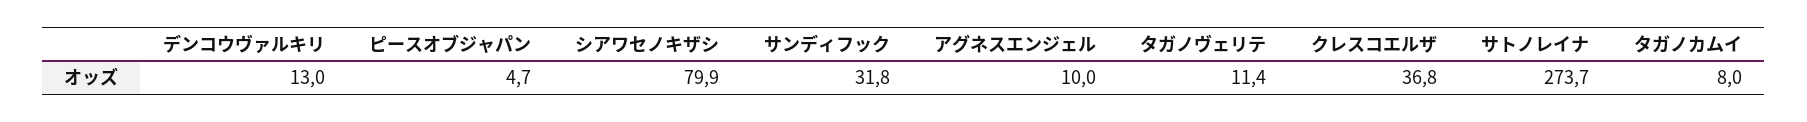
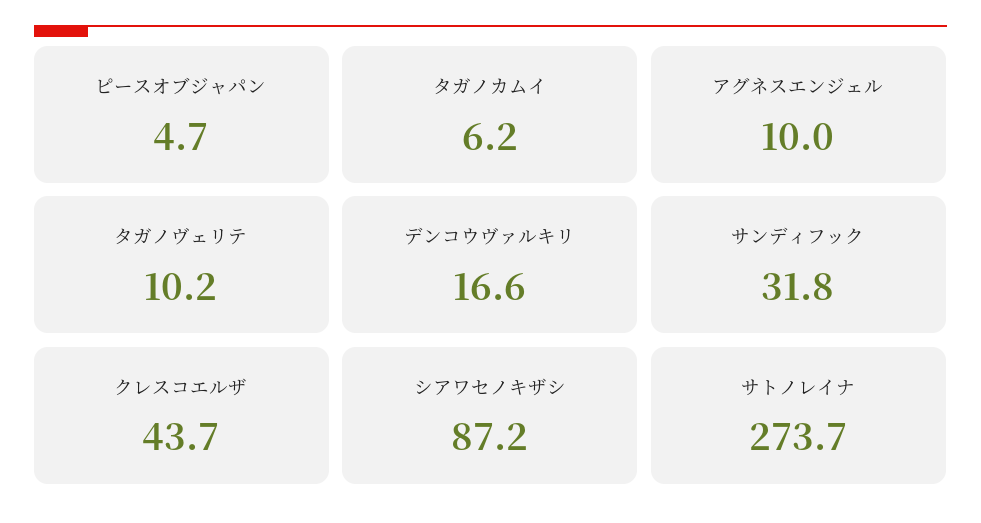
デンコウヴァルキリ: 13 -> 16.6
シアワセノキザシ: 79.9 -> 87.2
タガノヴェリテ: 11.4 -> 10.2
クレスコエルザ: 36.8 -> 43.7
タガノカムイ: 8 -> 6.2

